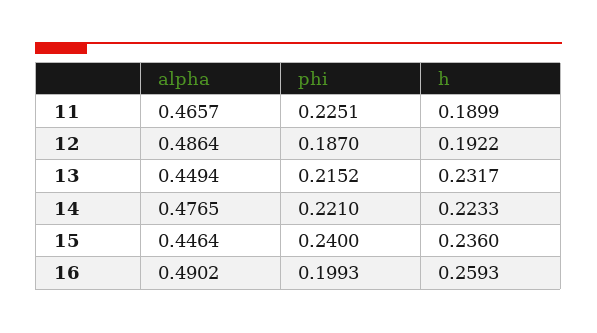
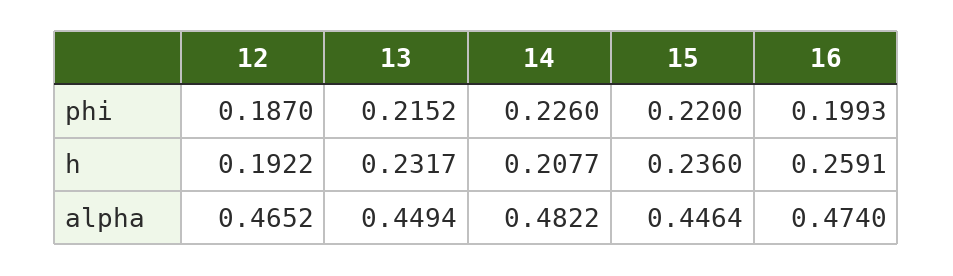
alpha, 11: 0.4657 -> none
phi, 11: 0.2251 -> none
h, 11: 0.1899 -> none
alpha, 12: 0.4864 -> 0.4652
alpha, 14: 0.4765 -> 0.4822
phi, 14: 0.221 -> 0.226
h, 14: 0.2233 -> 0.2077
phi, 15: 0.24 -> 0.22
alpha, 16: 0.4902 -> 0.474
h, 16: 0.2593 -> 0.2591

